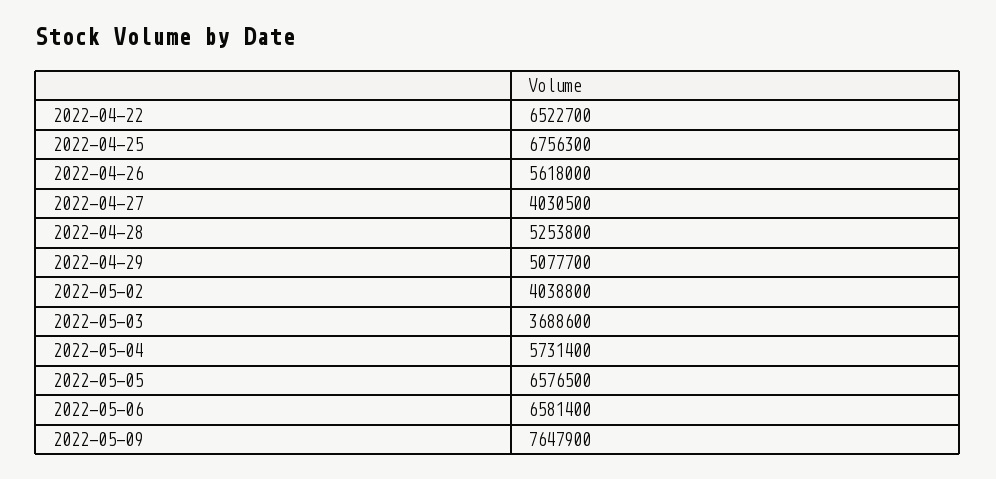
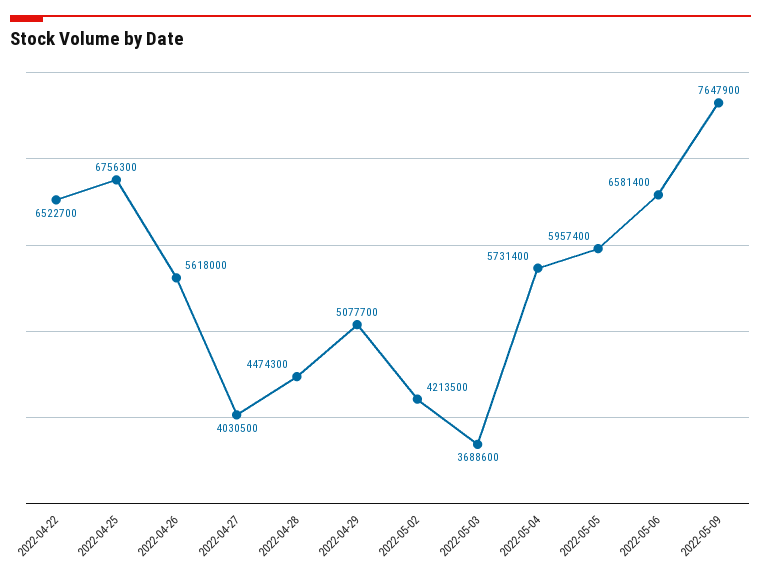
2022-04-28: 5253800 -> 4474300
2022-05-02: 4038800 -> 4213500
2022-05-05: 6576500 -> 5957400

